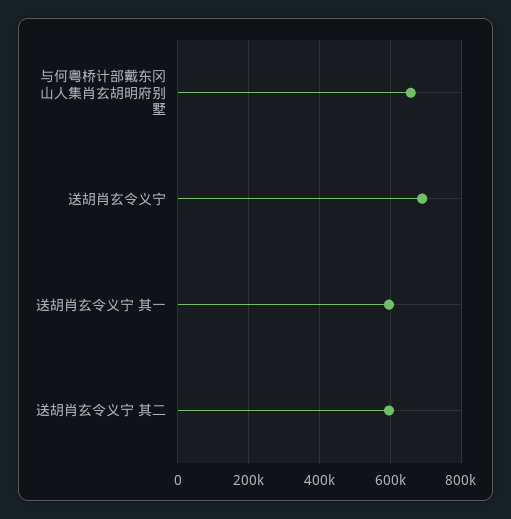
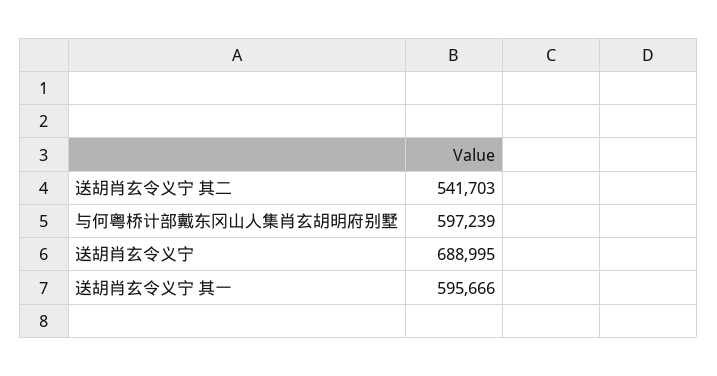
与何粤桥计部戴东冈山人集肖玄胡明府别墅: 660000 -> 597239
送胡肖玄令义宁 其二: 600000 -> 541703

